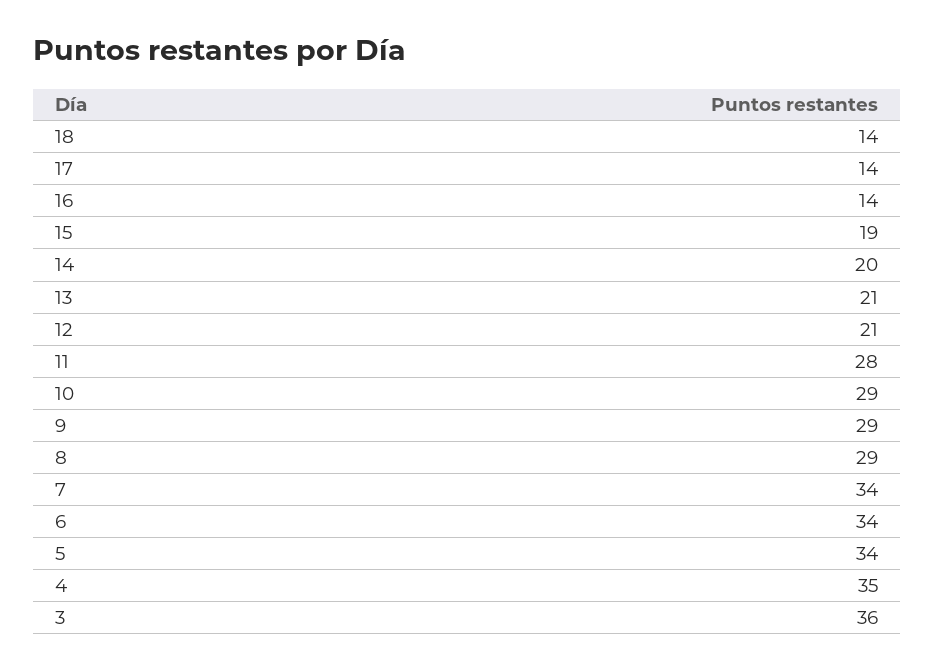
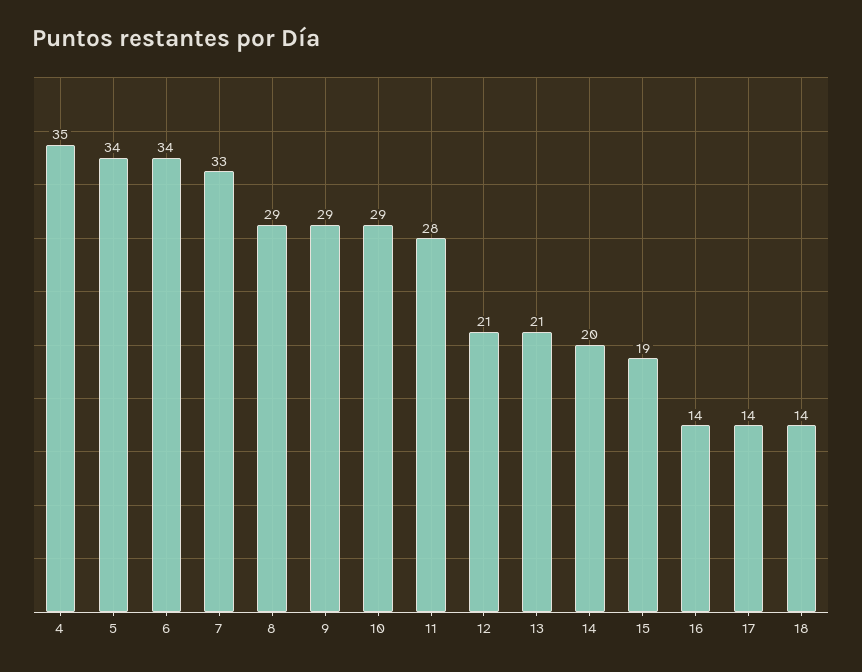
7: 34 -> 33
3: 36 -> none

